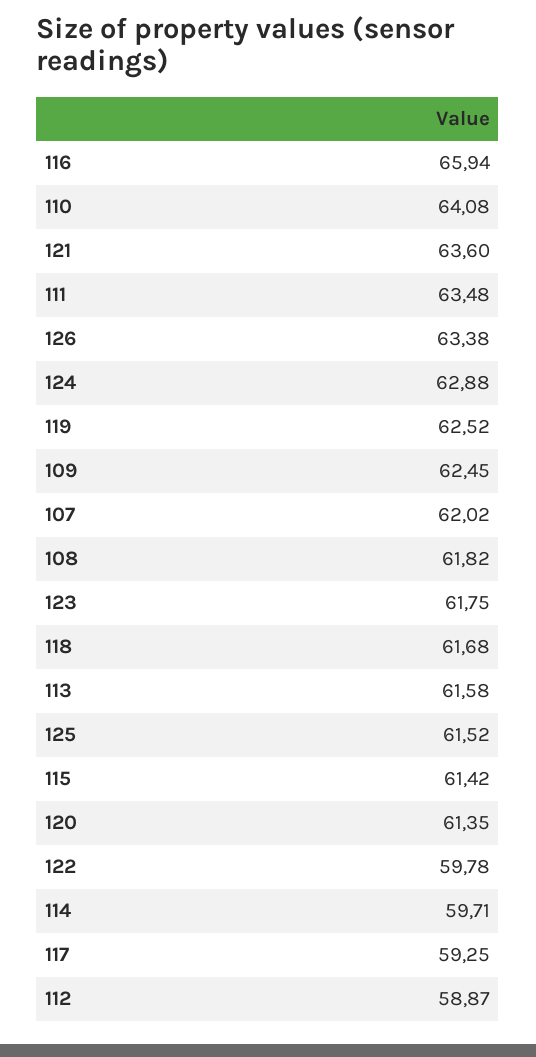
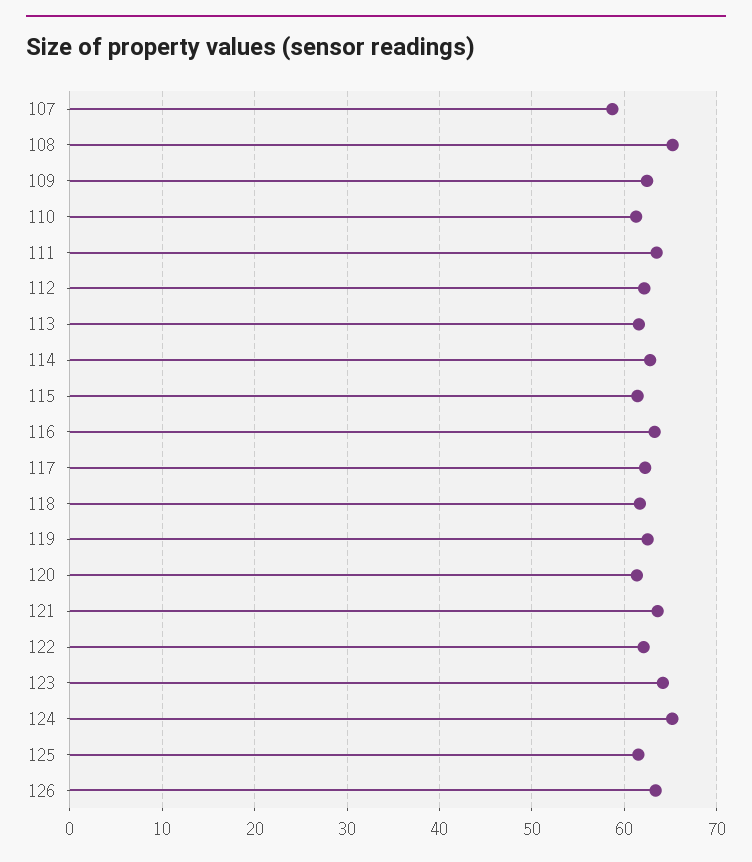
116: 65.94 -> 63
110: 64.08 -> 61
124: 62.88 -> 65
107: 62.02 -> 59
108: 61.82 -> 65
123: 61.75 -> 64
122: 59.78 -> 62
114: 59.71 -> 63
117: 59.25 -> 62
112: 58.87 -> 62

